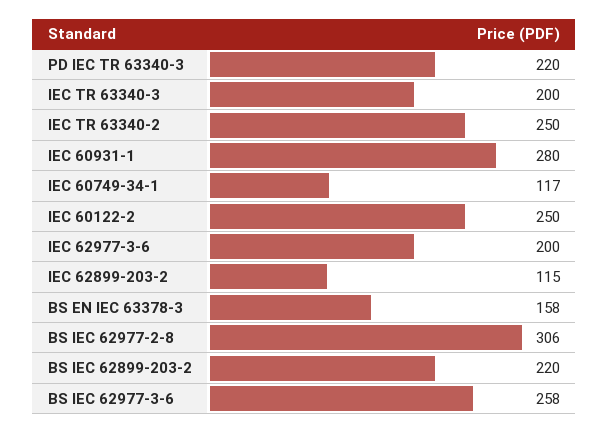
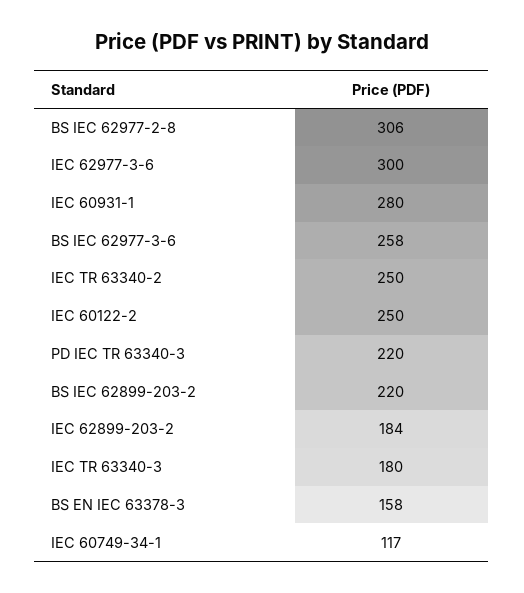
IEC TR 63340-3: 200 -> 180
IEC 62977-3-6: 200 -> 300
IEC 62899-203-2: 115 -> 184

